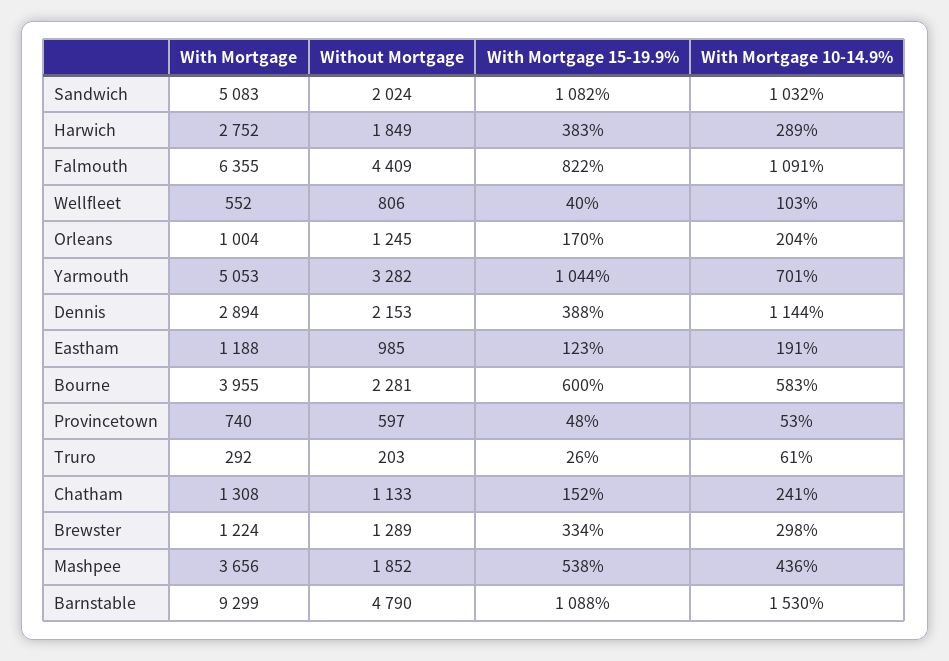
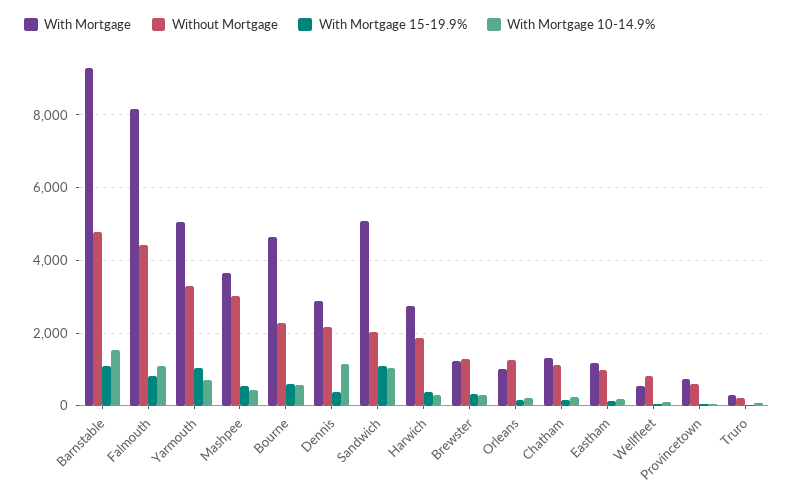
With Mortgage, Falmouth: 6355 -> 8200
With Mortgage, Bourne: 3955 -> 4600
Without Mortgage, Mashpee: 1852 -> 3000

